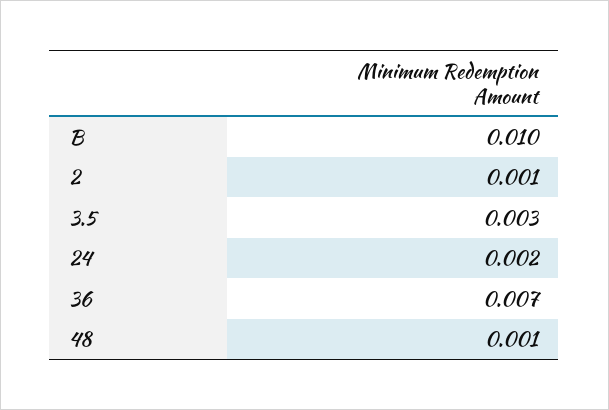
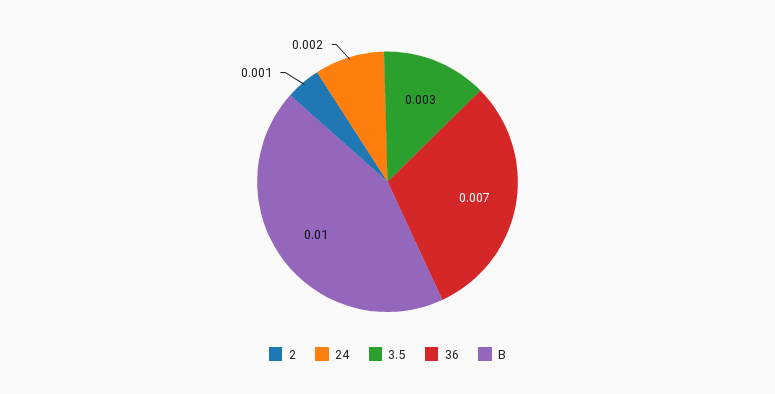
48: 0.001 -> none

